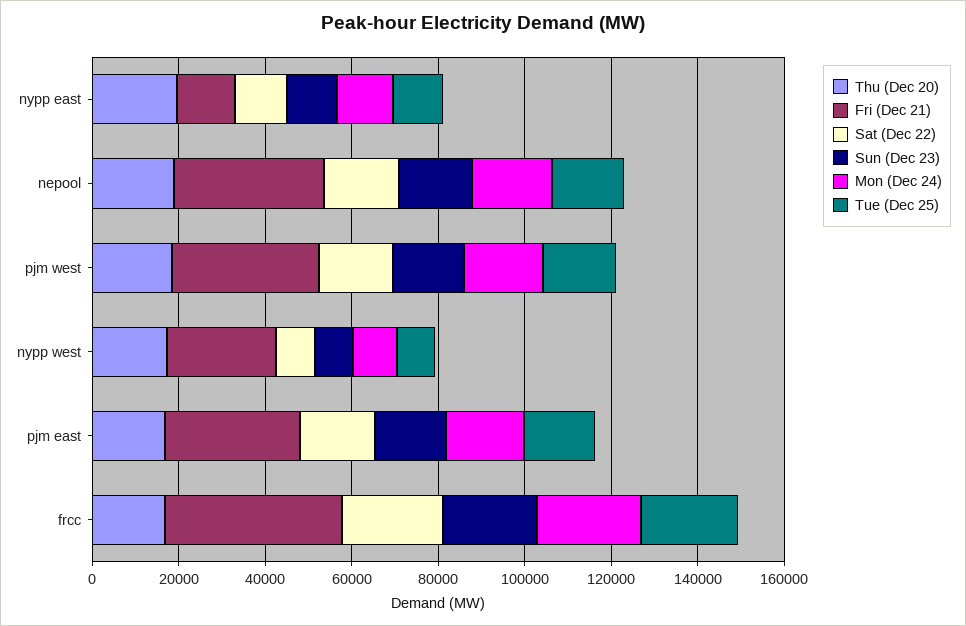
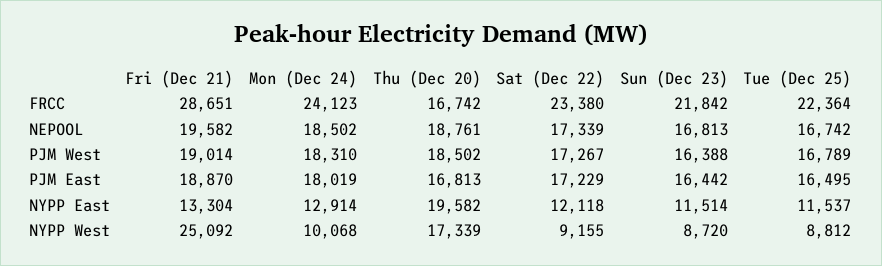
Fri (Dec 21), nepool: 35000 -> 19582
Fri (Dec 21), pjm west: 35000 -> 19014
Fri (Dec 21), pjm east: 30000 -> 18870
Fri (Dec 21), frcc: 40000 -> 28651

